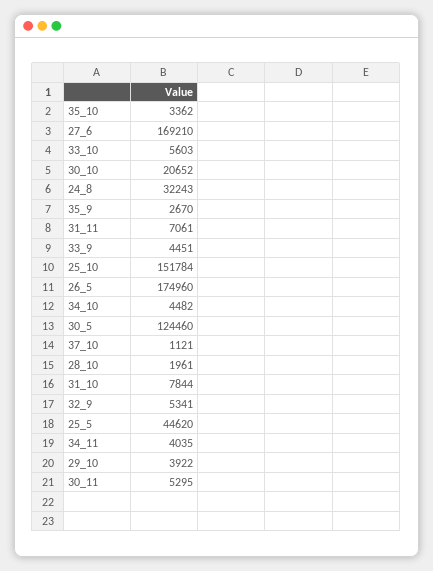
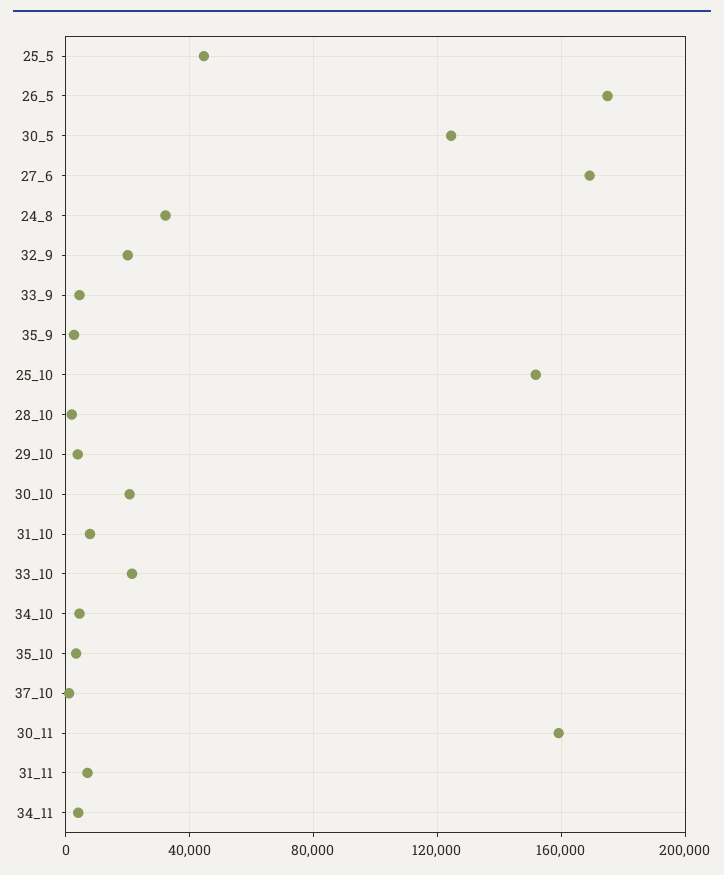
33_10: 5603 -> 20000
32_9: 5341 -> 20000
30_11: 5295 -> 160000

